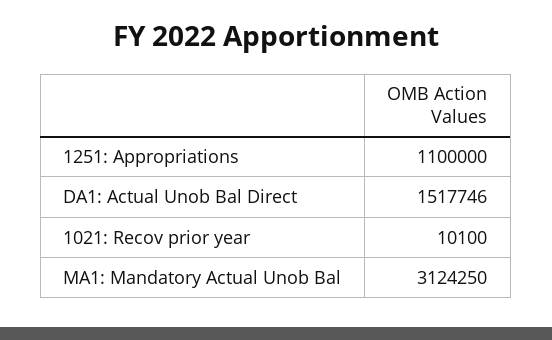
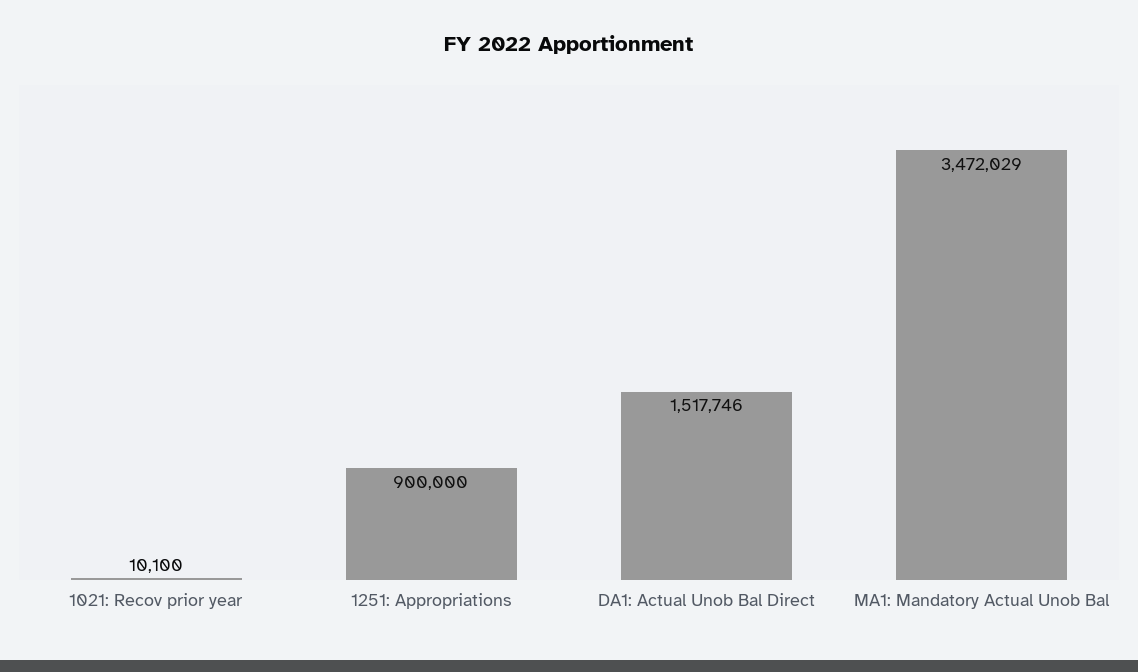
1251: Appropriations: 1100000 -> 900000
MA1: Mandatory Actual Unob Bal: 3124250 -> 3472029

